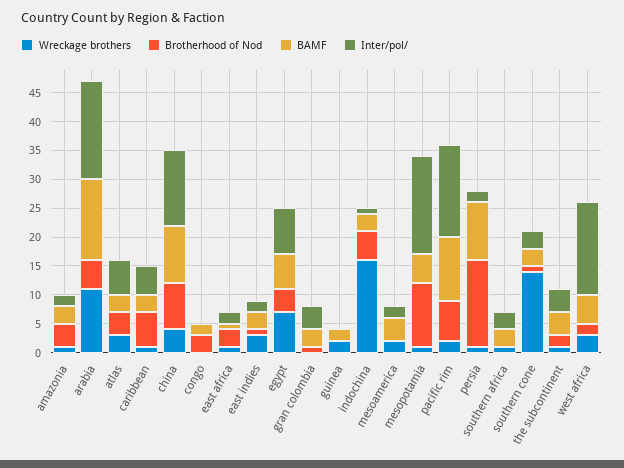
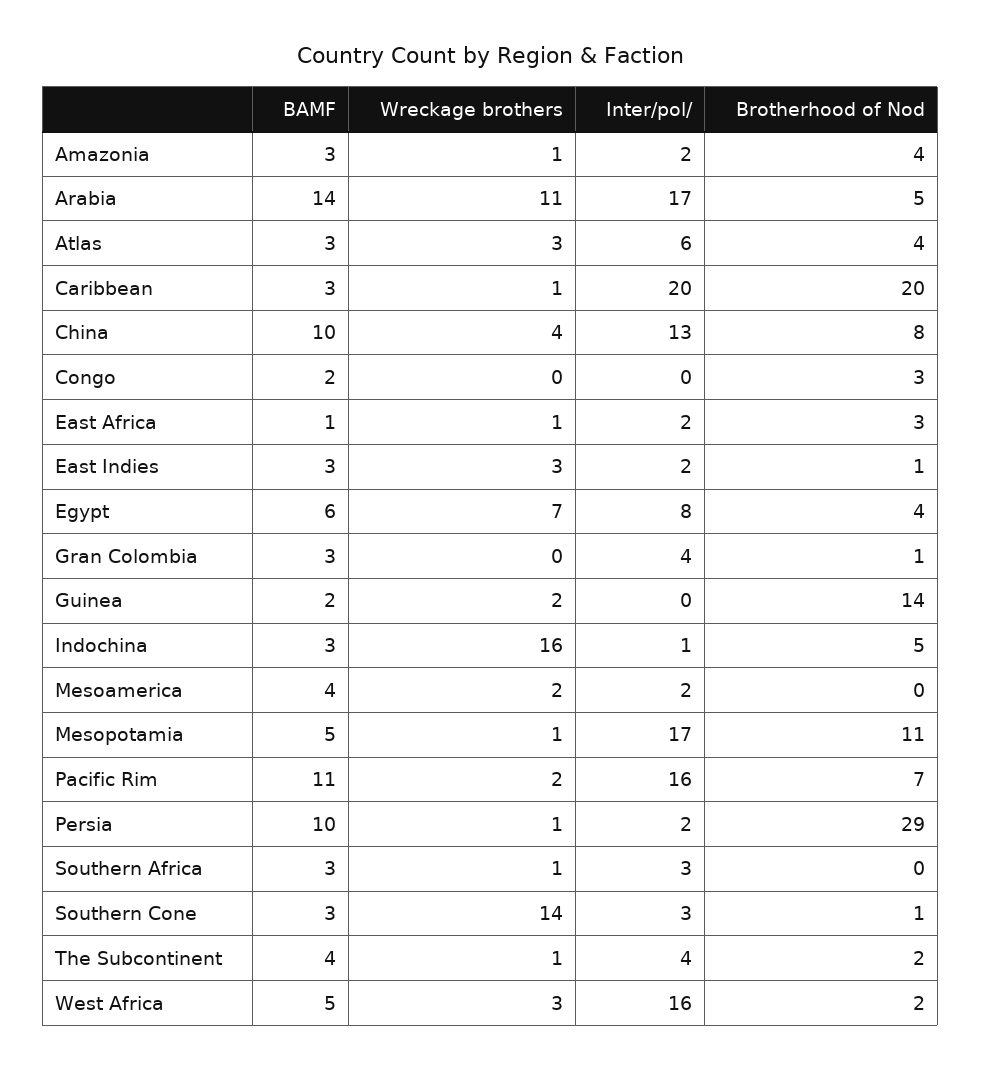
Brotherhood of Nod, caribbean: 5 -> 20
Inter/pol/, caribbean: 5 -> 20
Brotherhood of Nod, guinea: 0 -> 14
Brotherhood of Nod, persia: 15 -> 29

